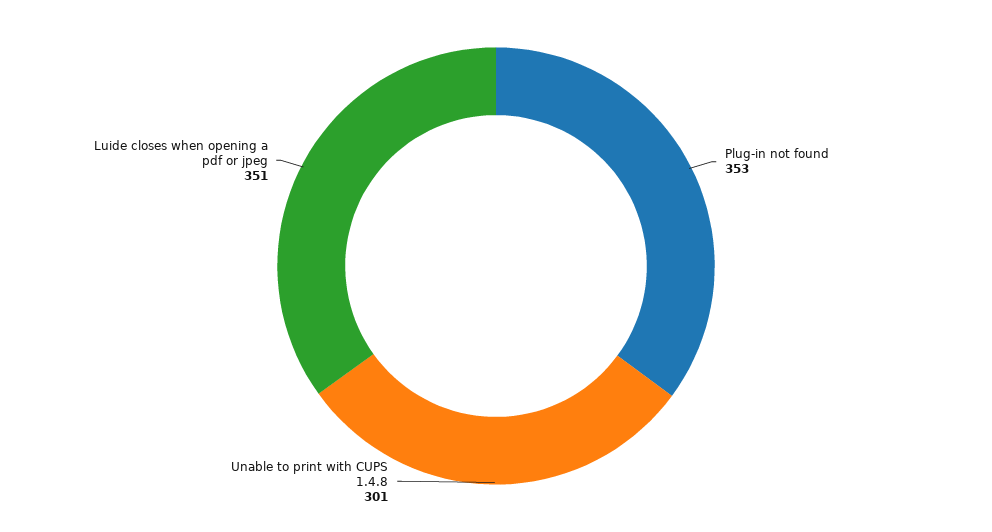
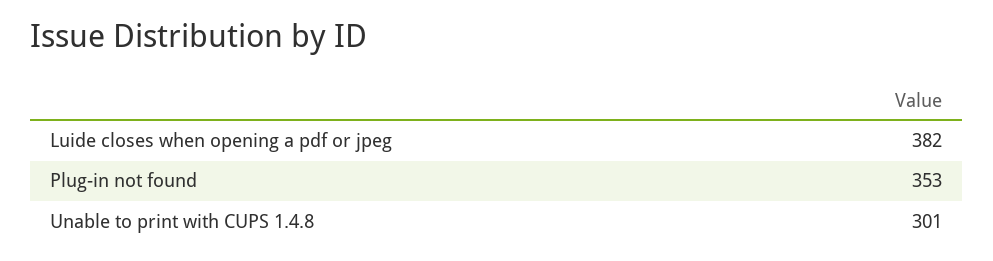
Luide closes when opening a pdf or jpeg: 351 -> 382

